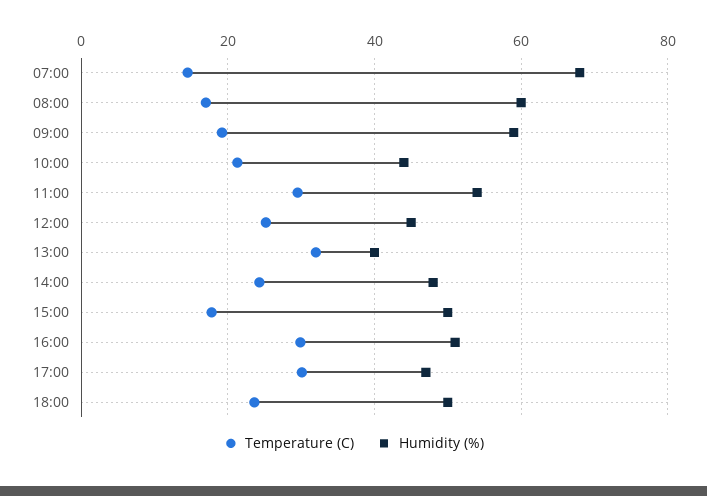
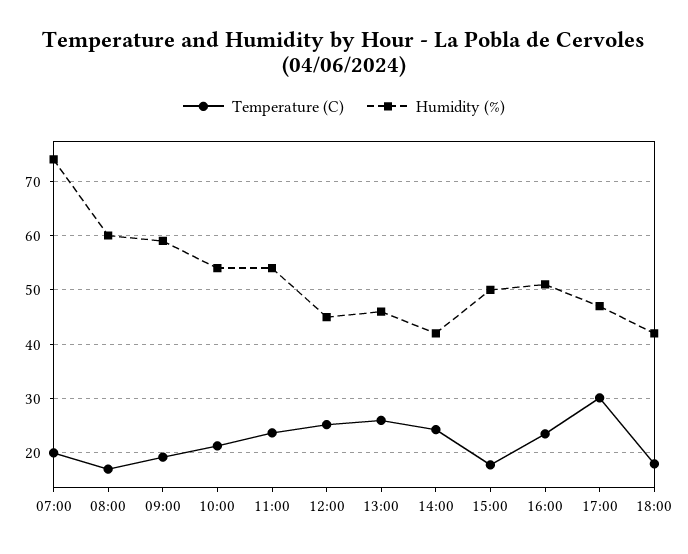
Temperature (C), 07:00: 14 -> 20
Humidity (%), 07:00: 68 -> 74
Humidity (%), 10:00: 44 -> 54
Temperature (C), 11:00: 30 -> 24
Temperature (C), 13:00: 32 -> 26
Humidity (%), 13:00: 40 -> 46
Humidity (%), 14:00: 48 -> 42
Temperature (C), 16:00: 30 -> 24
Temperature (C), 18:00: 24 -> 18
Humidity (%), 18:00: 50 -> 42

